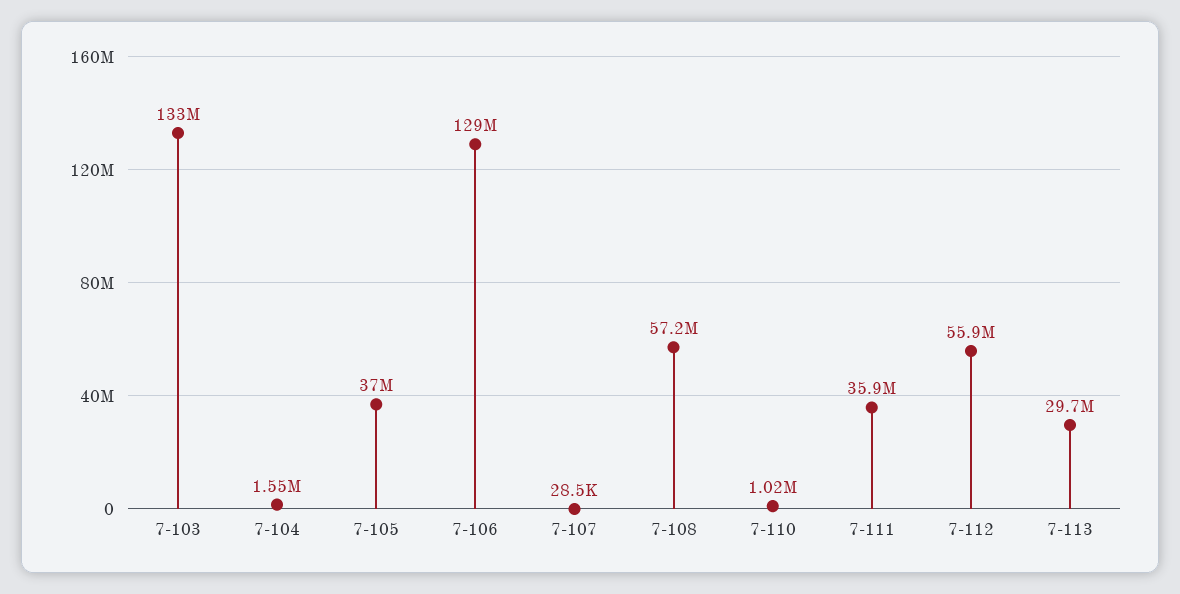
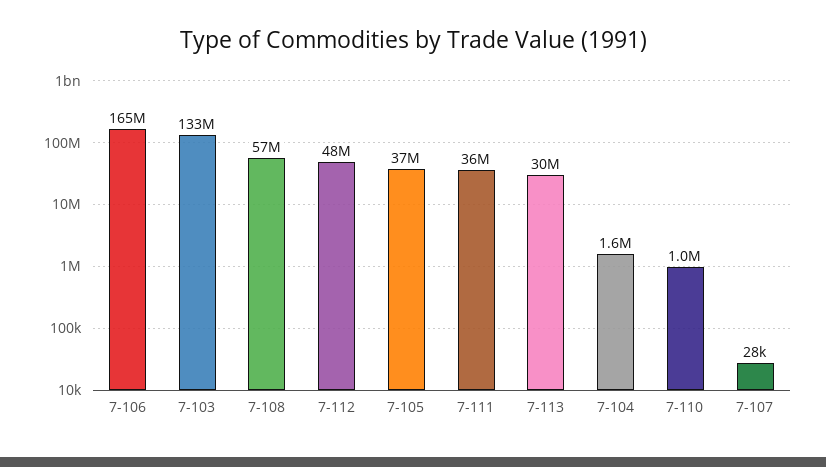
7-106: 129000000 -> 165000000
7-112: 55900000 -> 48000000

